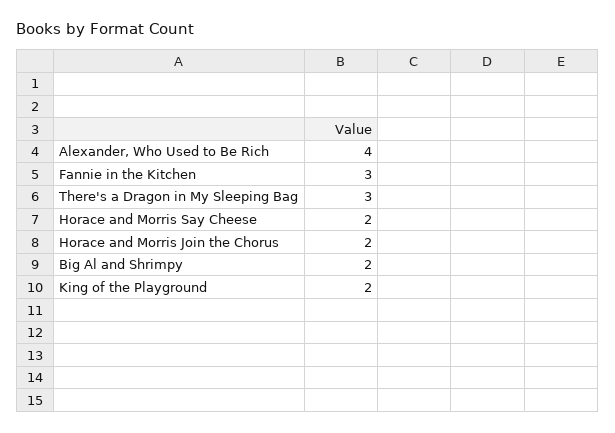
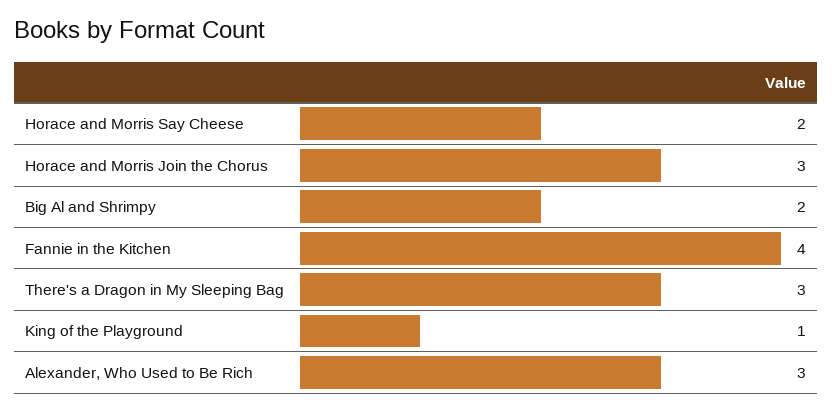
Alexander, Who Used to Be Rich: 4 -> 3
Fannie in the Kitchen: 3 -> 4
Horace and Morris Join the Chorus: 2 -> 3
King of the Playground: 2 -> 1

